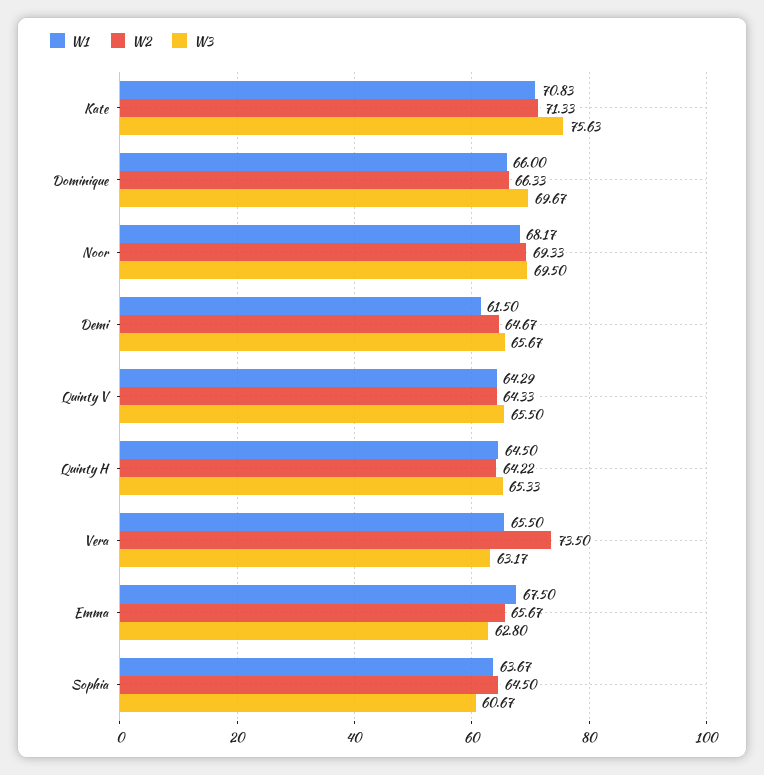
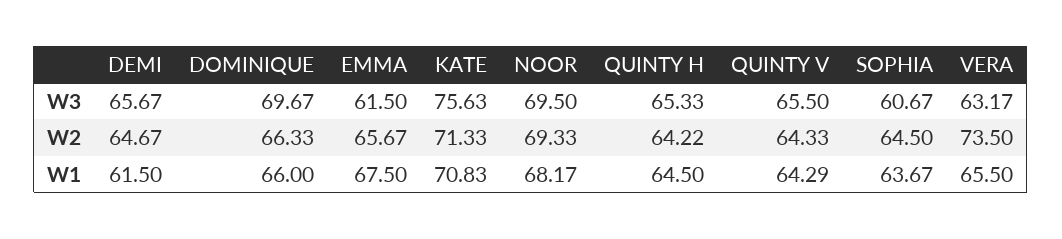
W3, Emma: 62.8 -> 61.5

